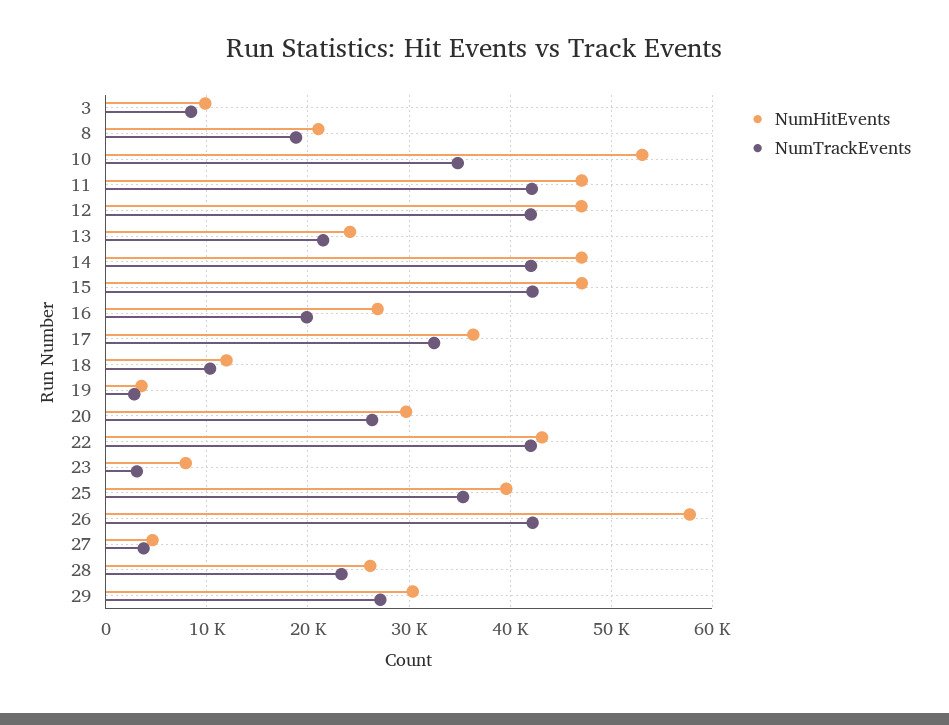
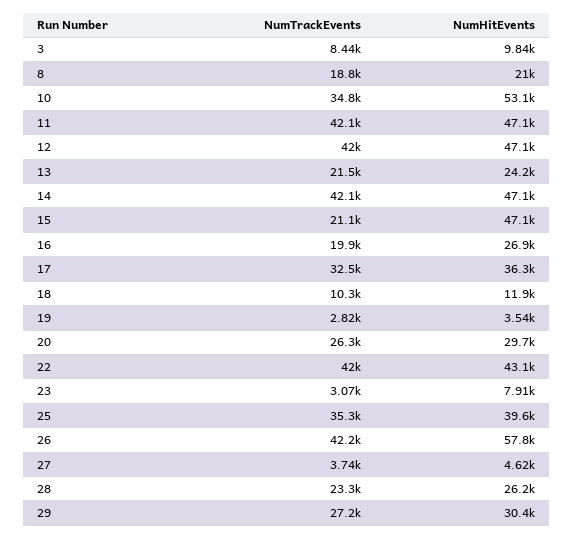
NumTrackEvents, 15: 42000 -> 21100

